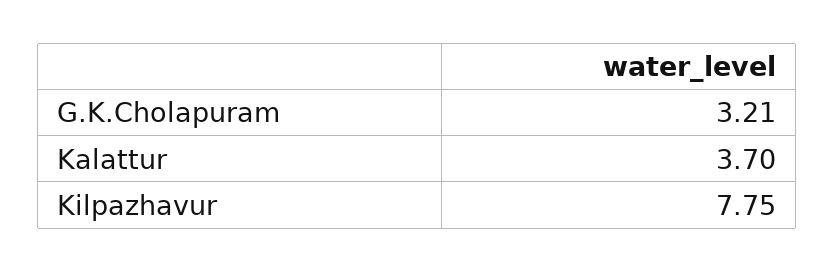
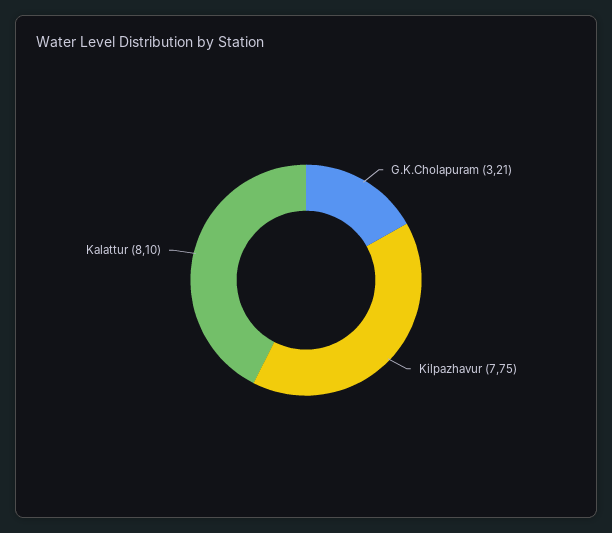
Kalattur: 3.7 -> 8.1

